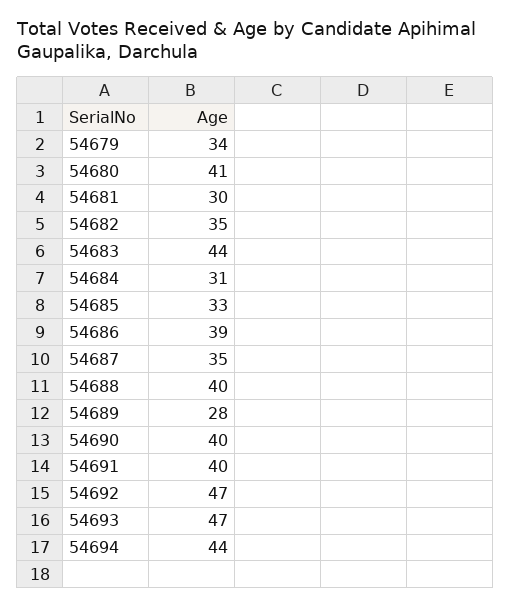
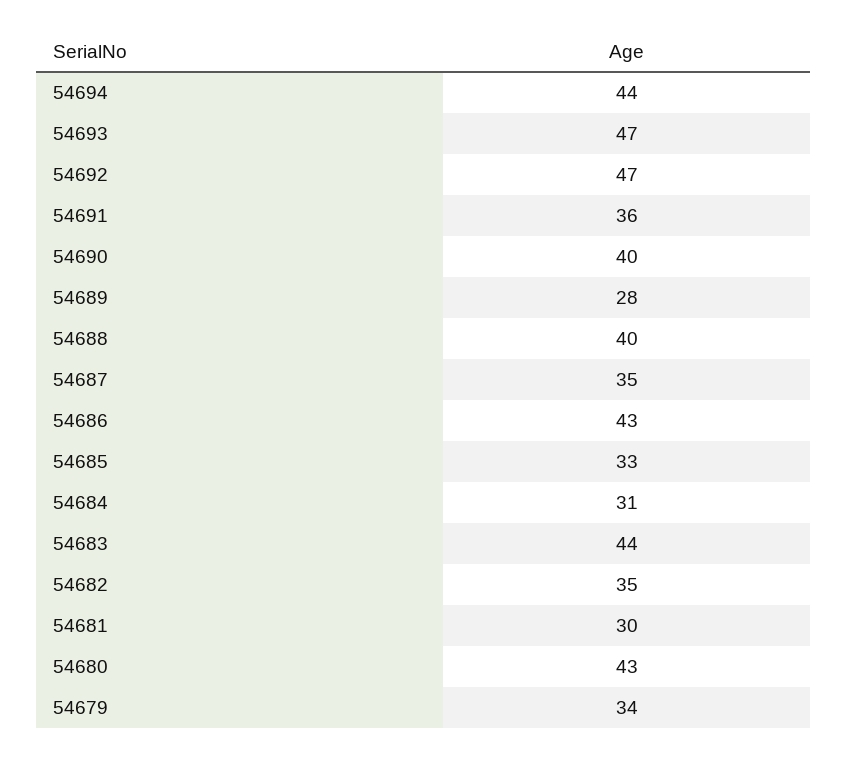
54680: 41 -> 43
54686: 39 -> 43
54691: 40 -> 36

